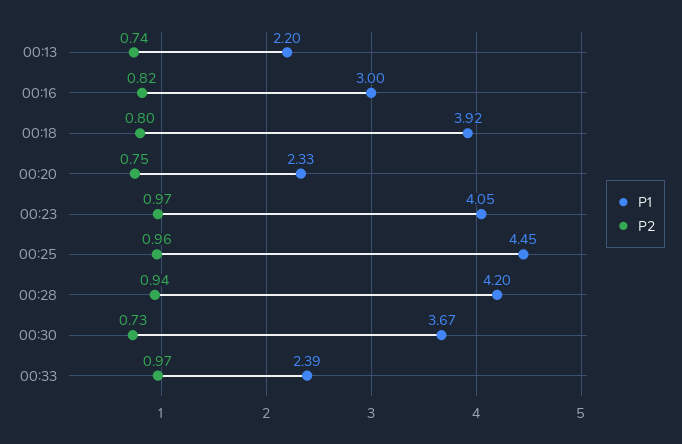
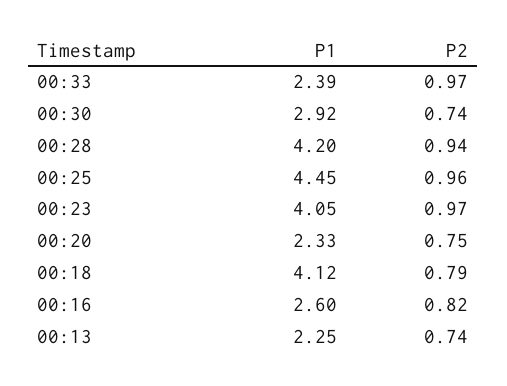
P1, 00:13: 2.2 -> 2.25
P1, 00:16: 3 -> 2.6
P1, 00:18: 3.92 -> 4.12
P2, 00:18: 0.8 -> 0.79
P1, 00:30: 3.67 -> 2.92
P2, 00:30: 0.73 -> 0.74

